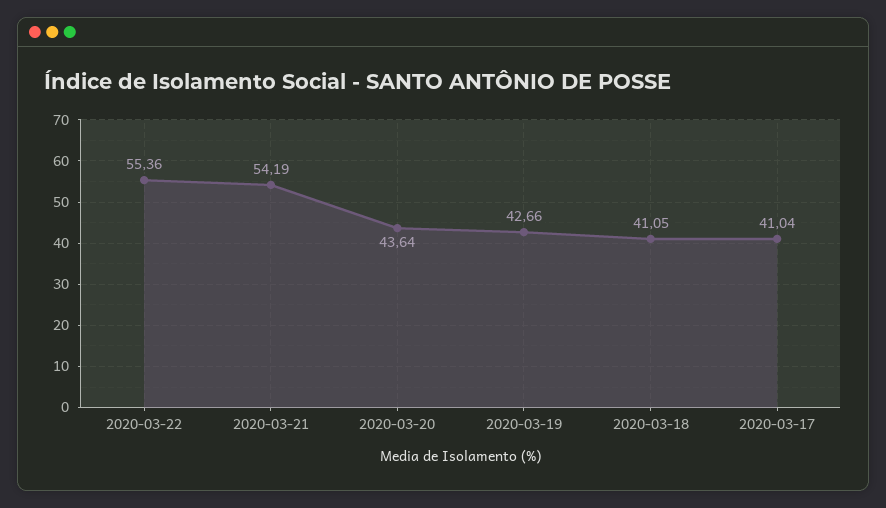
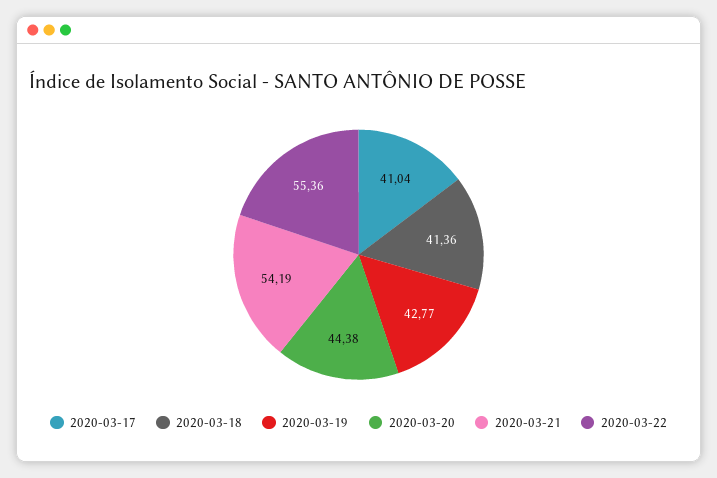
2020-03-20: 43.64 -> 44.38
2020-03-19: 42.66 -> 42.77
2020-03-18: 41.05 -> 41.36

